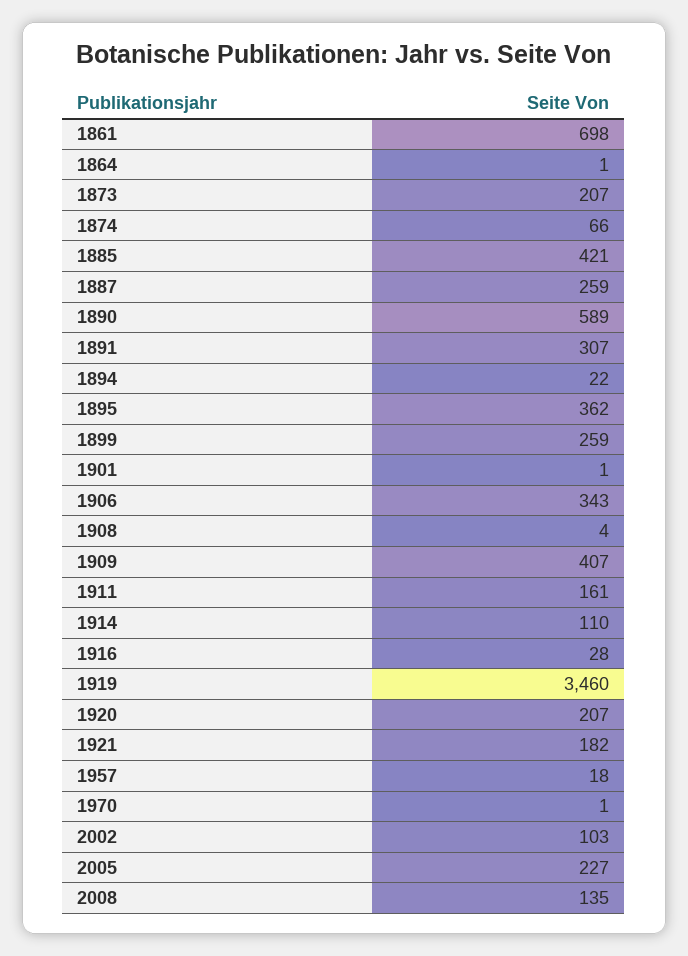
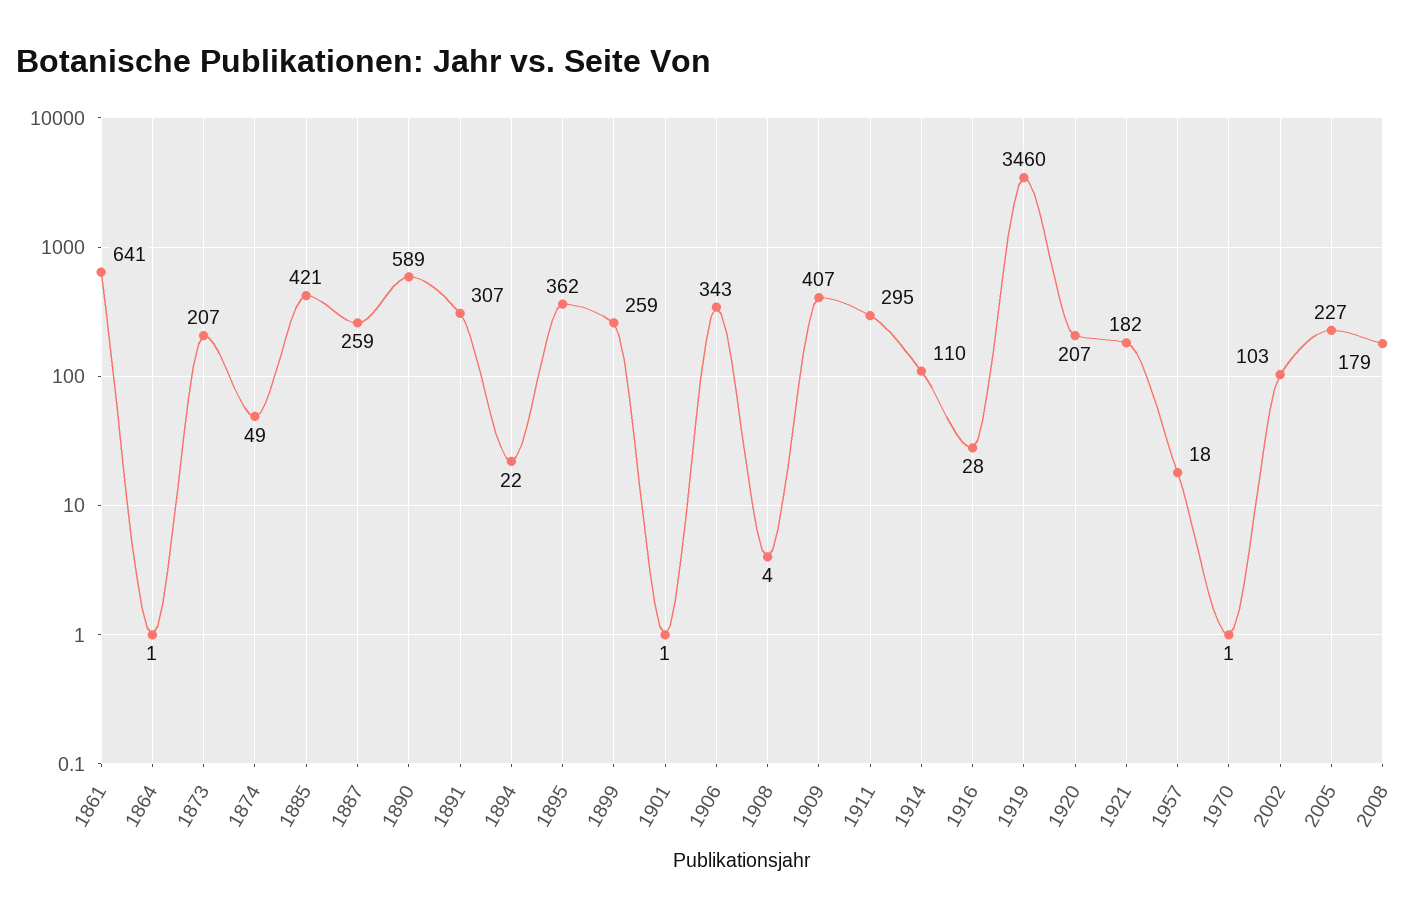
1861: 698 -> 641
1874: 66 -> 49
1911: 161 -> 295
2008: 135 -> 179

